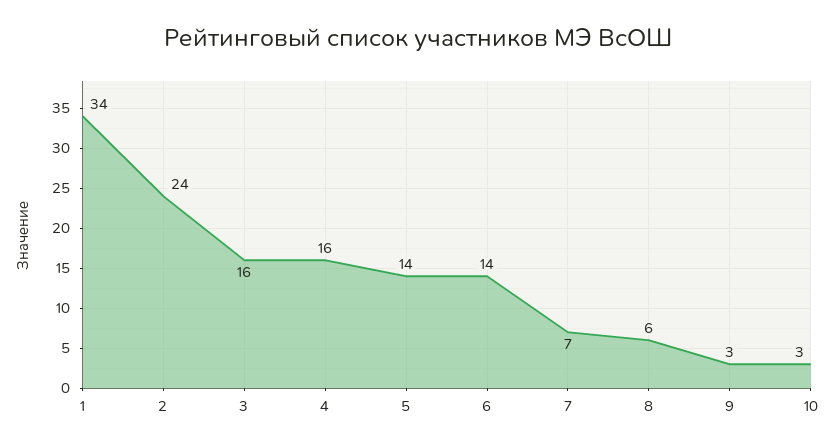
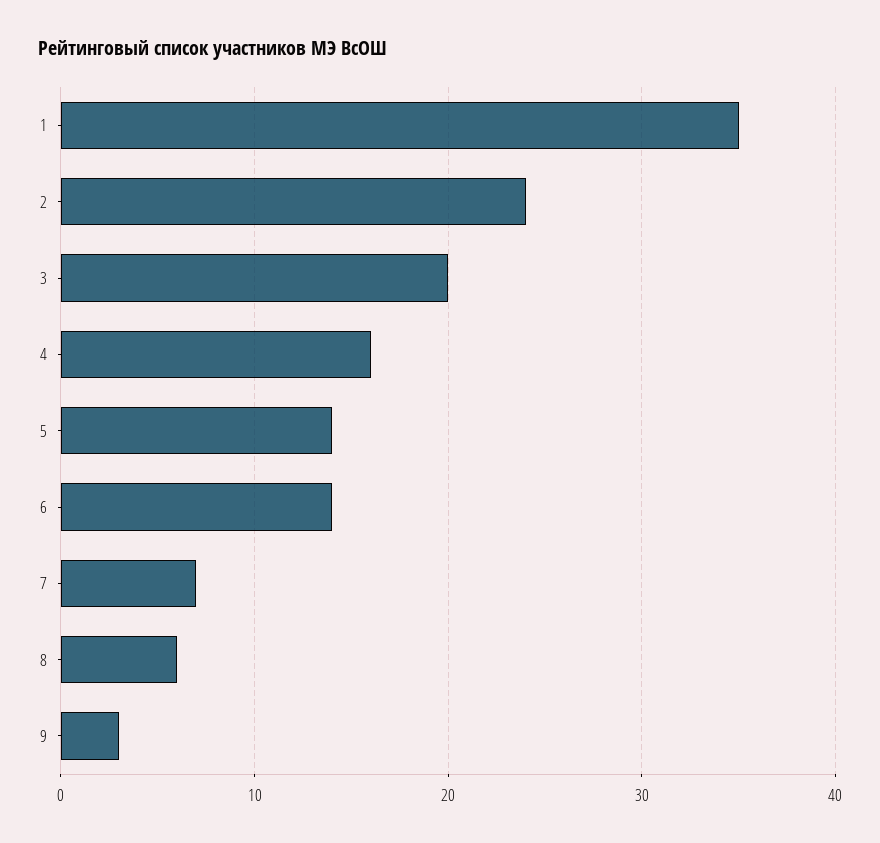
1: 34 -> 35
3: 16 -> 20
10: 3 -> none

